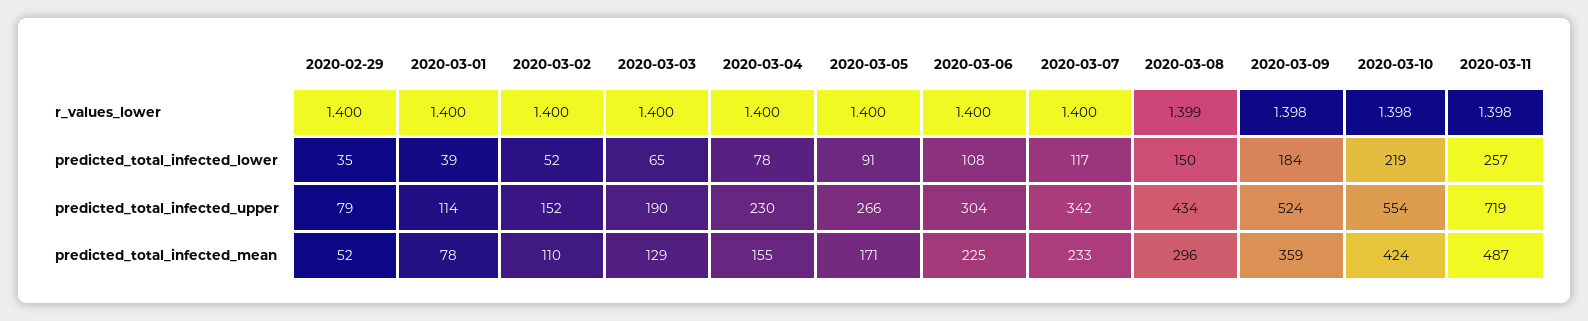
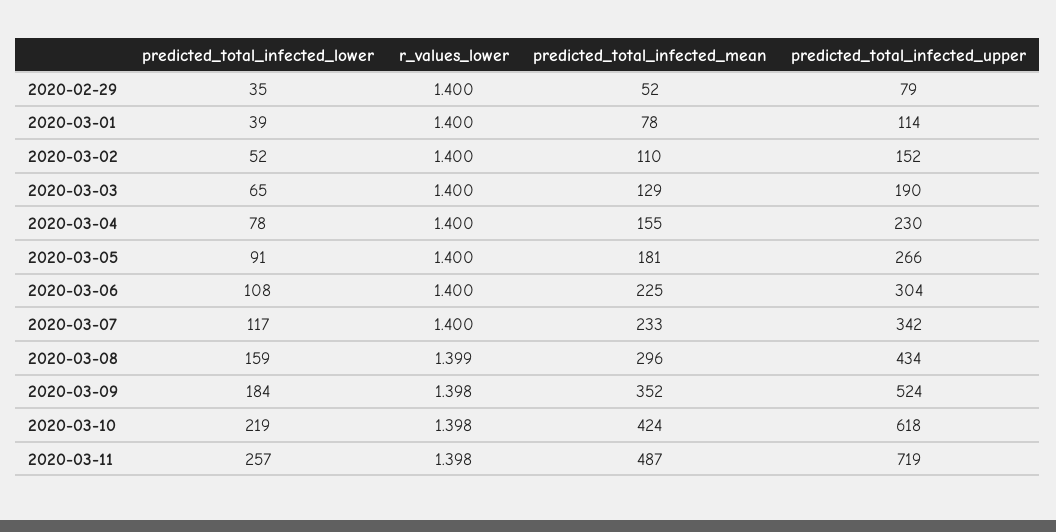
2020-03-08, predicted_total_infected_lower: 150 -> 159
2020-03-10, predicted_total_infected_upper: 554 -> 618
2020-03-05, predicted_total_infected_mean: 171 -> 181
2020-03-09, predicted_total_infected_mean: 359 -> 352

